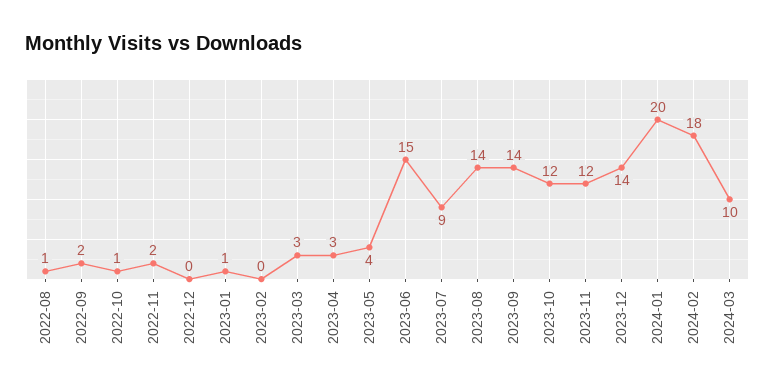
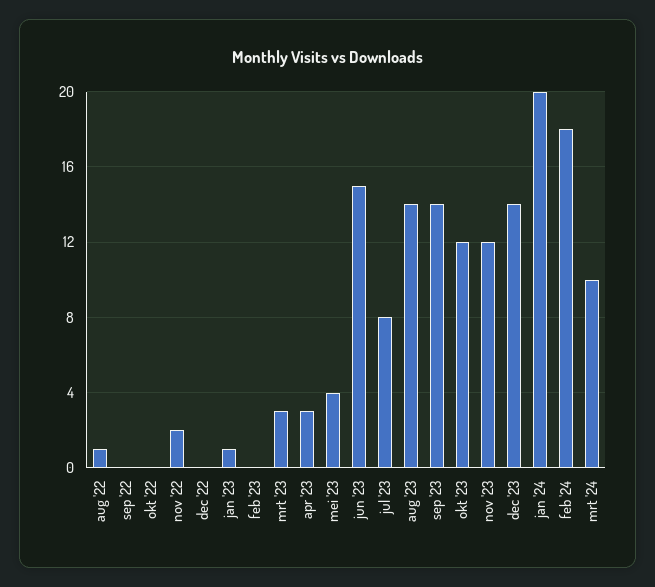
2022-09: 2 -> 0
2022-10: 1 -> 0
2023-07: 9 -> 8

